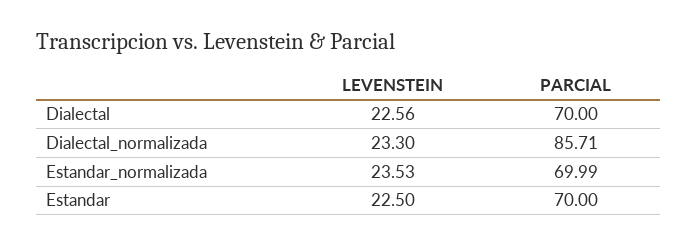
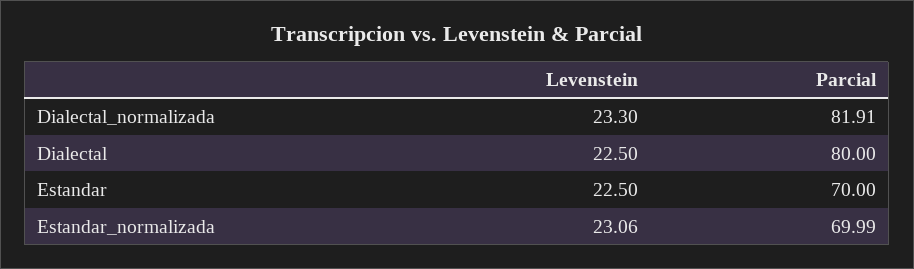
LEVENSTEIN, Dialectal: 22.56 -> 22.5
PARCIAL, Dialectal: 70 -> 80
PARCIAL, Dialectal_normalizada: 85.71 -> 81.91
LEVENSTEIN, Estandar_normalizada: 23.53 -> 23.06

